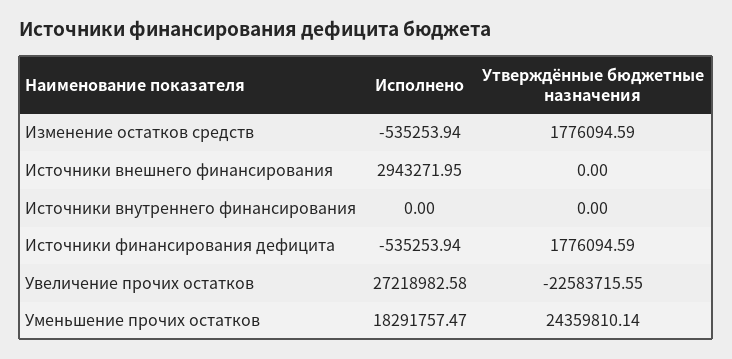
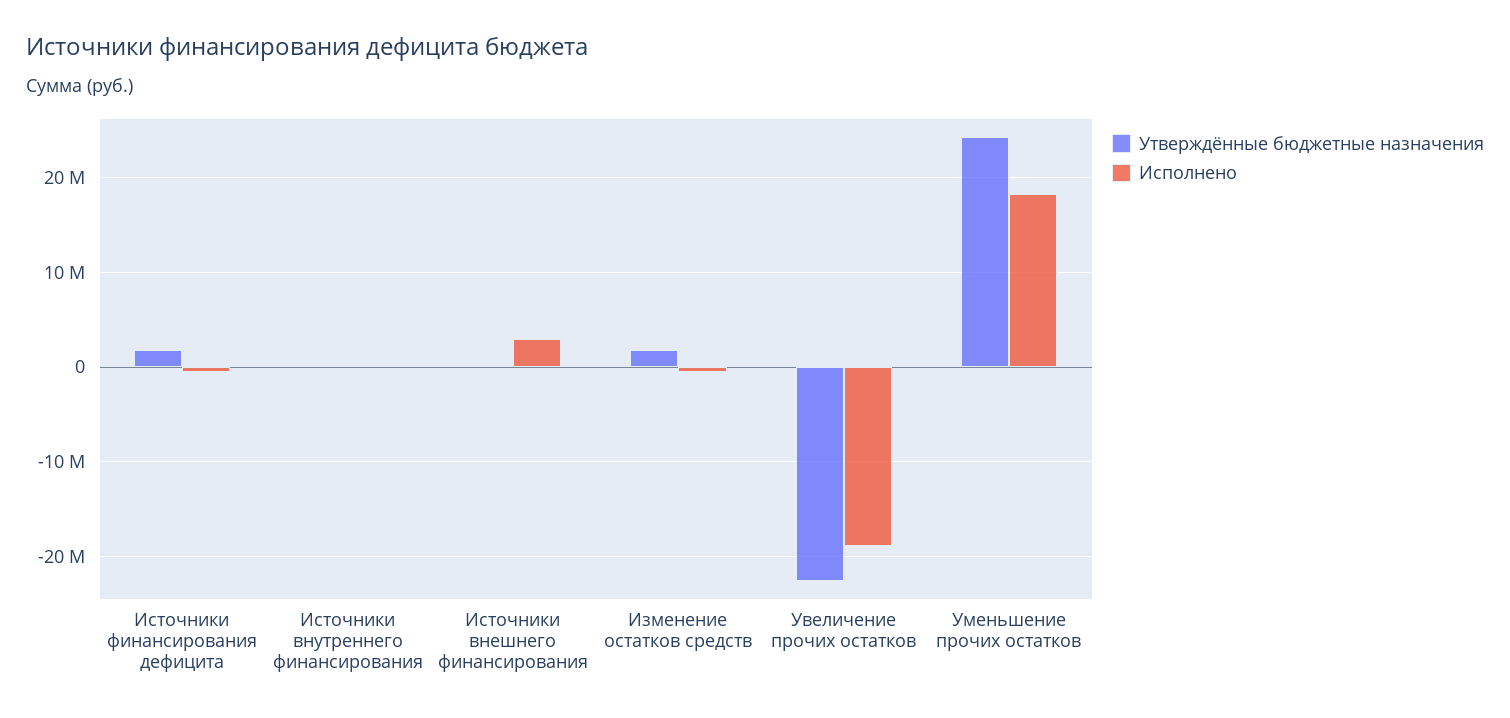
Исполнено, Увеличение прочих остатков: 27218982.58 -> -19000000

